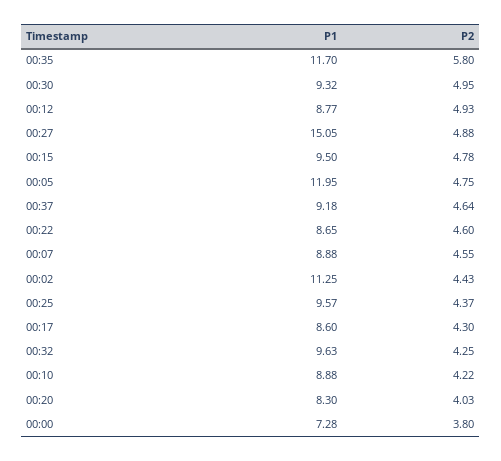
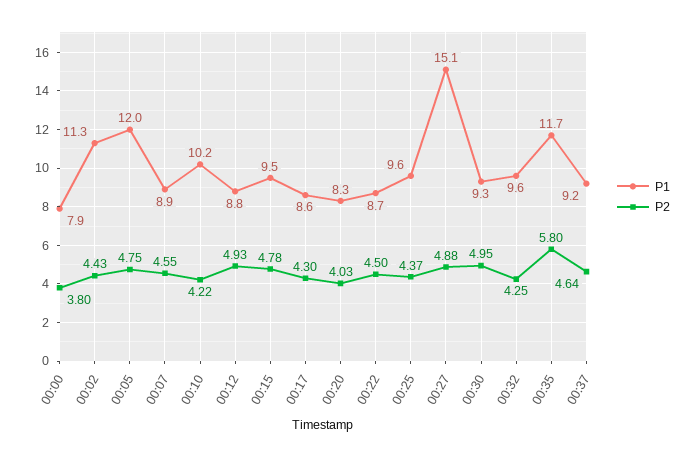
P2, 00:22: 4.6 -> 4.5
P1, 00:10: 8.88 -> 10.2
P1, 00:00: 7.28 -> 7.9

